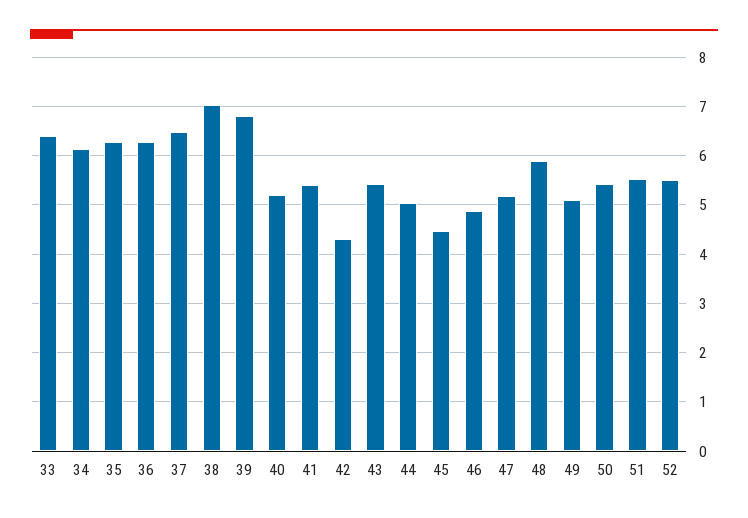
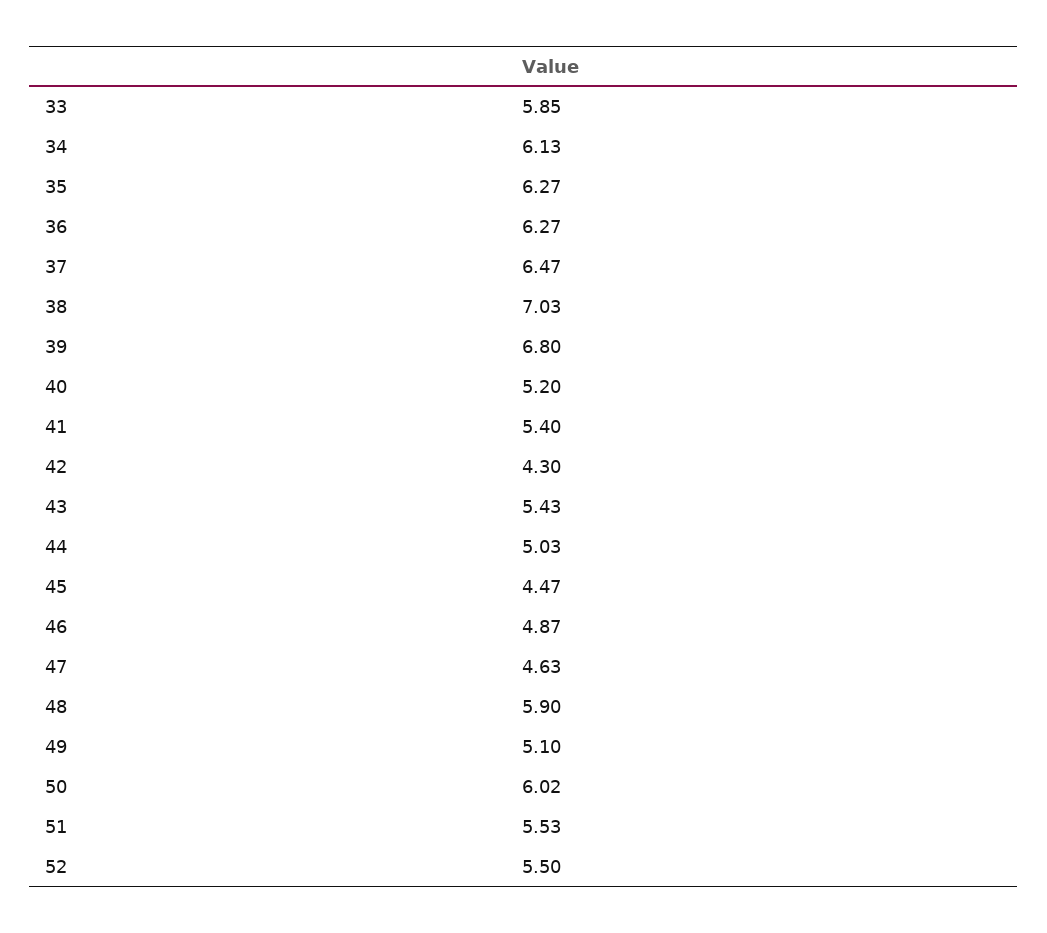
33: 6.4 -> 5.85
47: 5.2 -> 4.63
50: 5.4 -> 6.02

